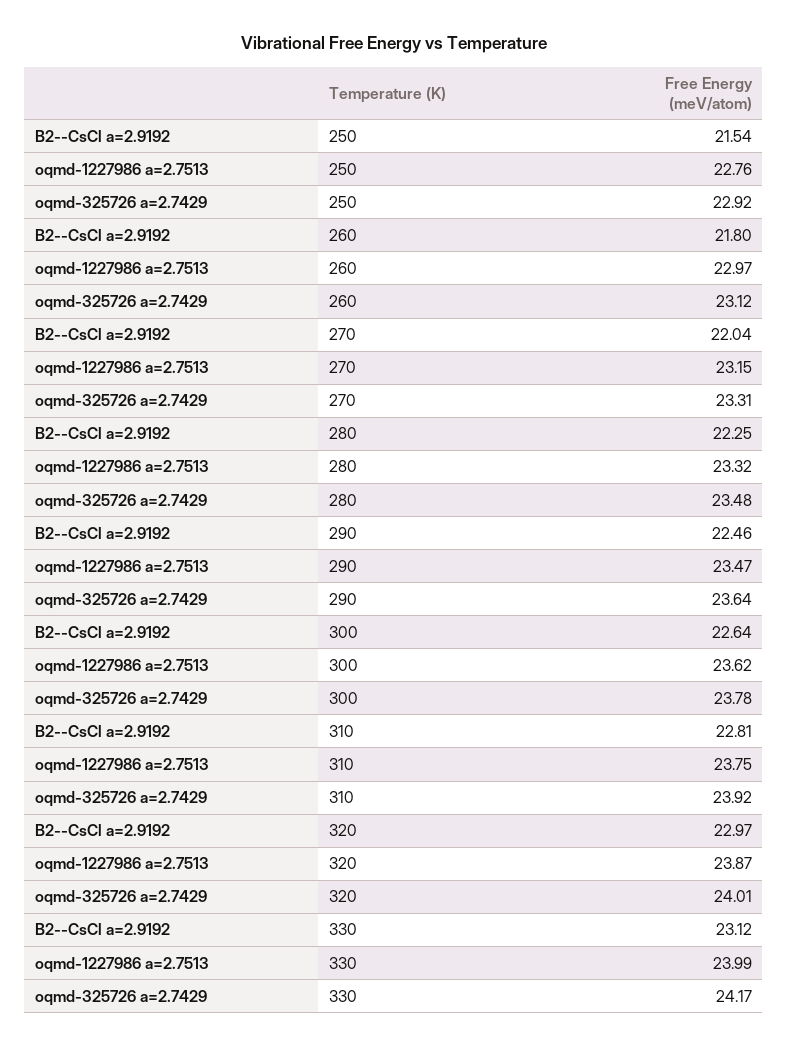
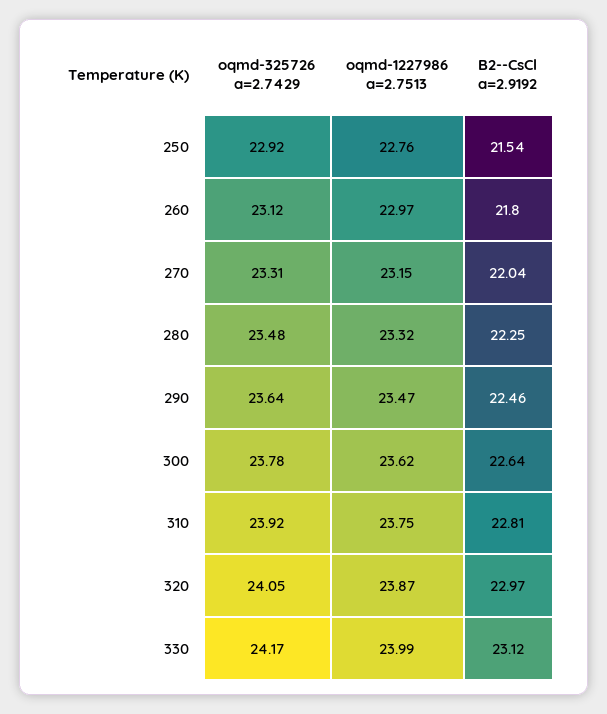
oqmd-325726 a=2.7429, 320: 24.01 -> 24.05

